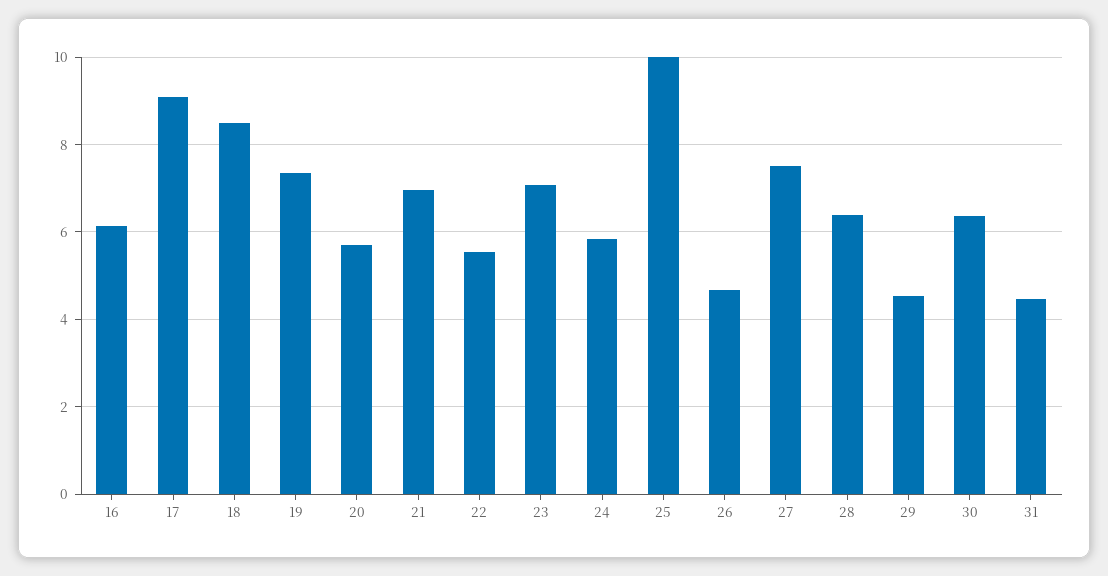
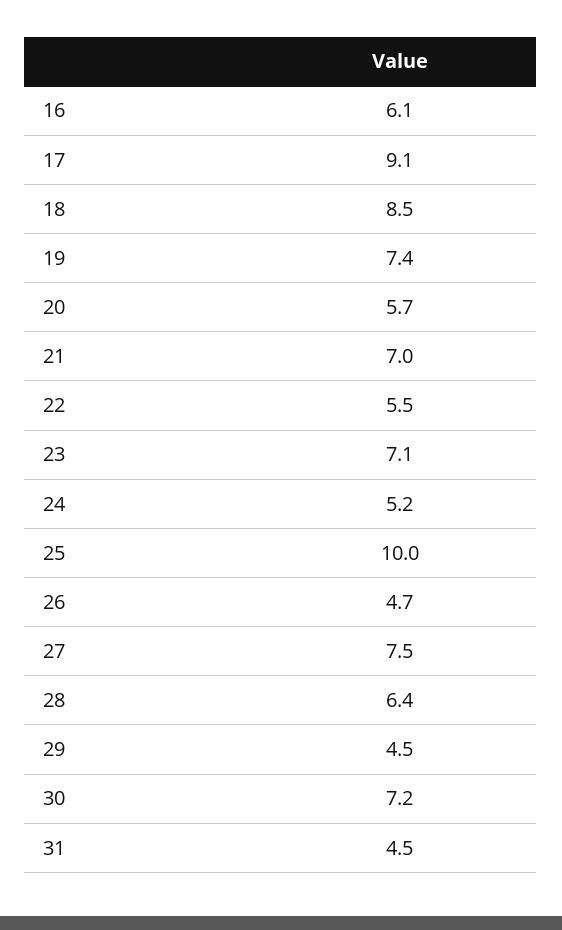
24: 5.8 -> 5.2
30: 6.4 -> 7.2

